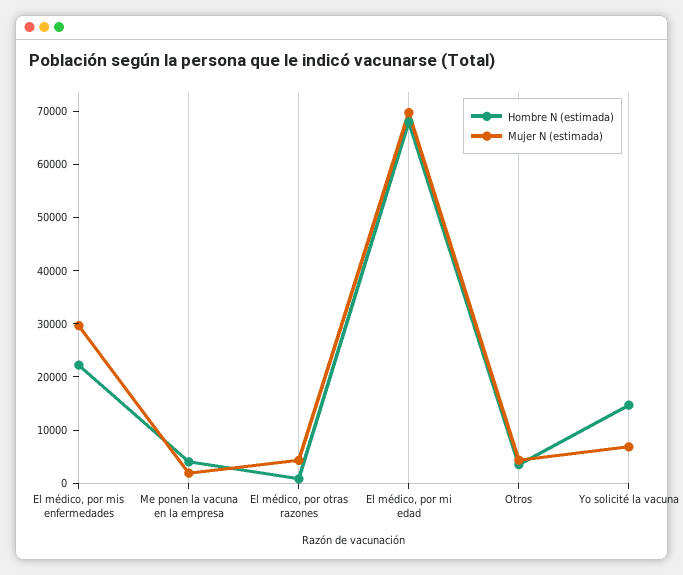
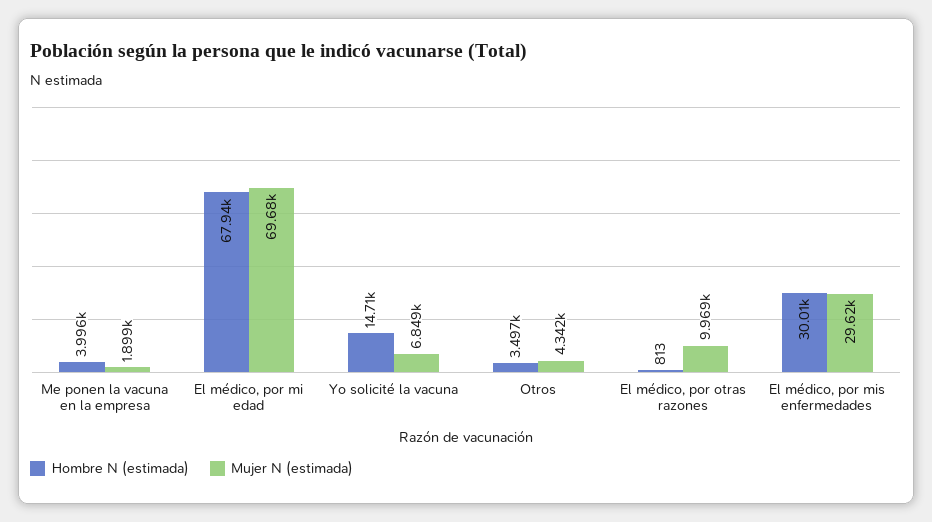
Hombre N (estimada), El médico, por mis enfermedades: 22000 -> 30010
Mujer N (estimada), El médico, por otras razones: 4000 -> 9969

